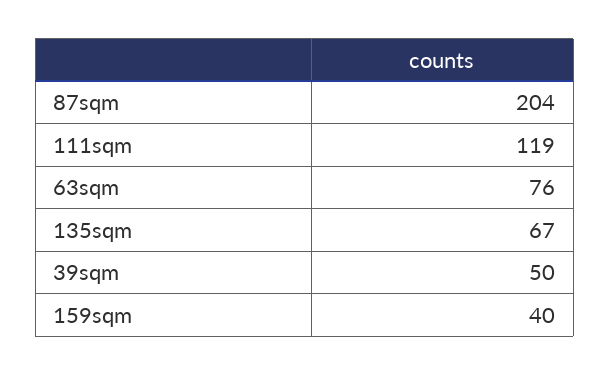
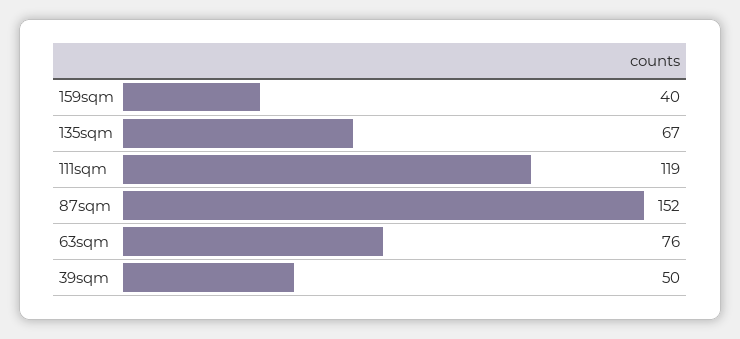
87sqm: 204 -> 152

